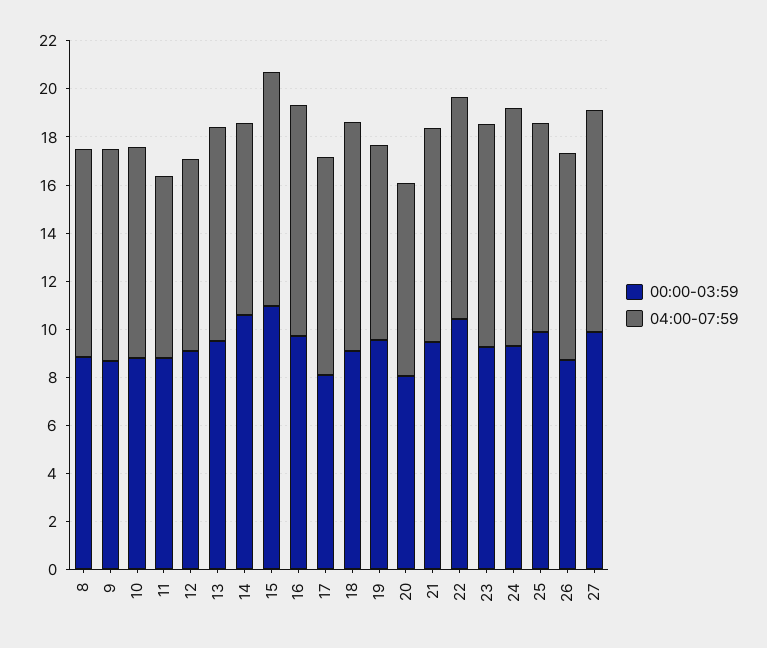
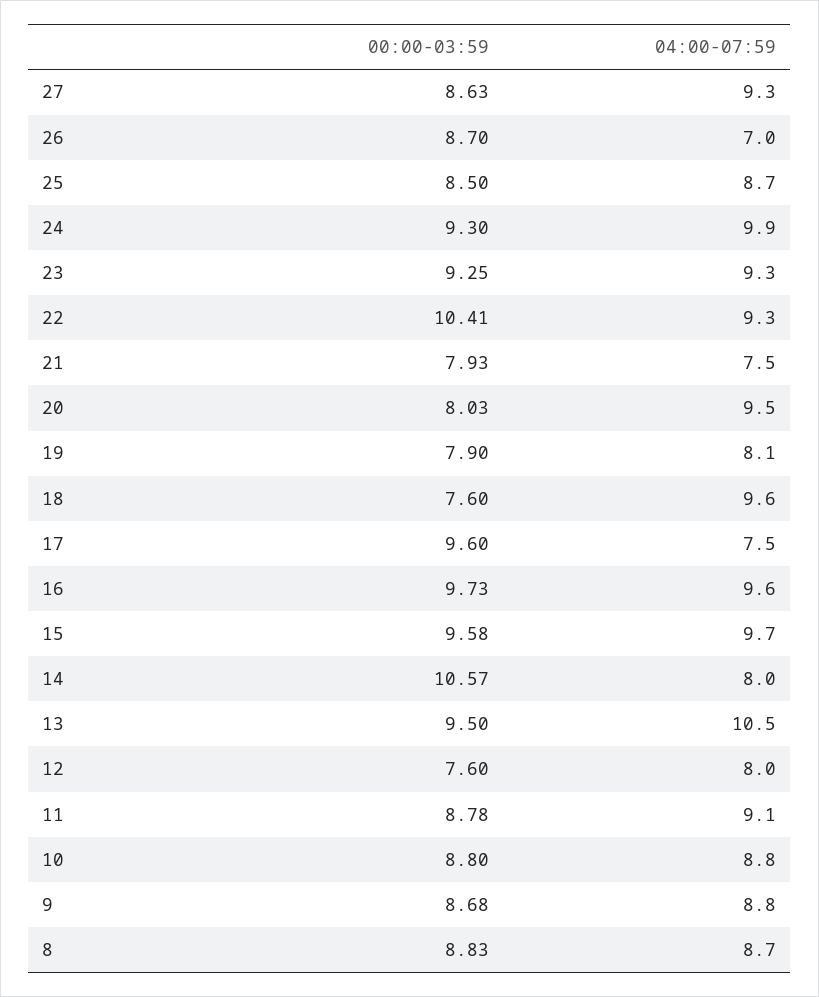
04:00-07:59, 11: 7.5 -> 9.1
00:00-03:59, 12: 9 -> 7.6
04:00-07:59, 13: 9 -> 10.5
00:00-03:59, 15: 11 -> 9.58
00:00-03:59, 17: 8 -> 9.6
04:00-07:59, 17: 9 -> 7.5
00:00-03:59, 18: 9 -> 7.6
00:00-03:59, 19: 9.5 -> 7.9
04:00-07:59, 20: 8 -> 9.5
00:00-03:59, 21: 9.5 -> 7.93
04:00-07:59, 21: 9 -> 7.5
00:00-03:59, 25: 10 -> 8.5
04:00-07:59, 26: 8.5 -> 7
00:00-03:59, 27: 10 -> 8.63

